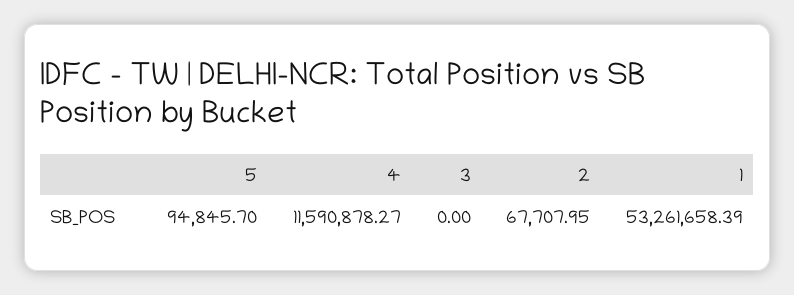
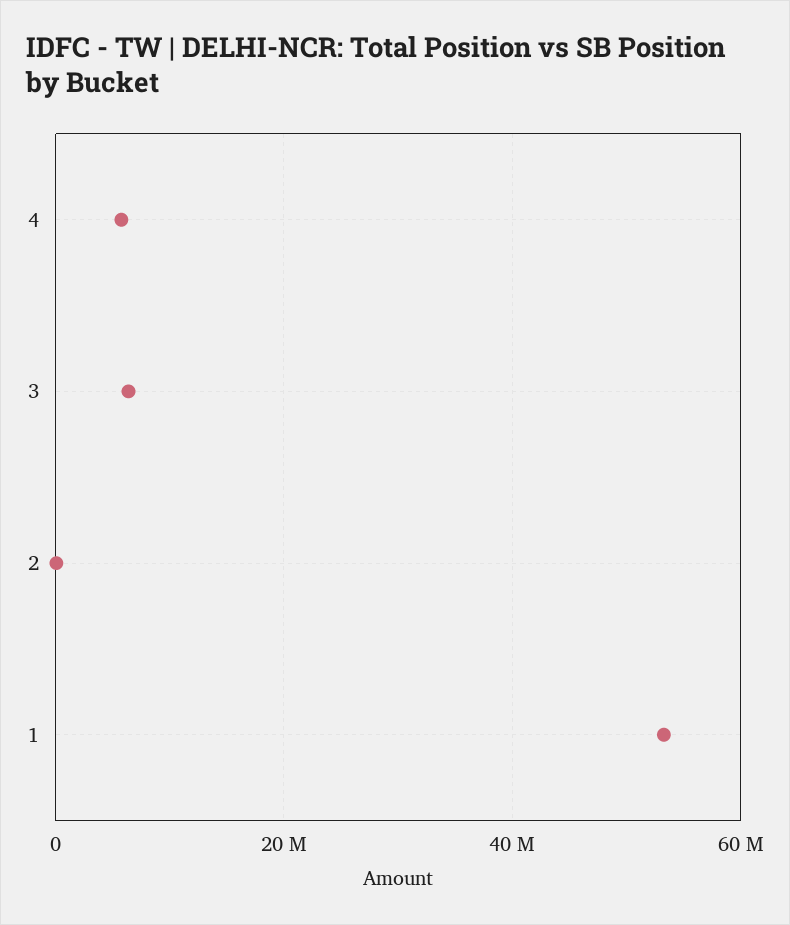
5: 94845.7 -> none
4: 11590878.27 -> 6000000
3: 0 -> 6000000

